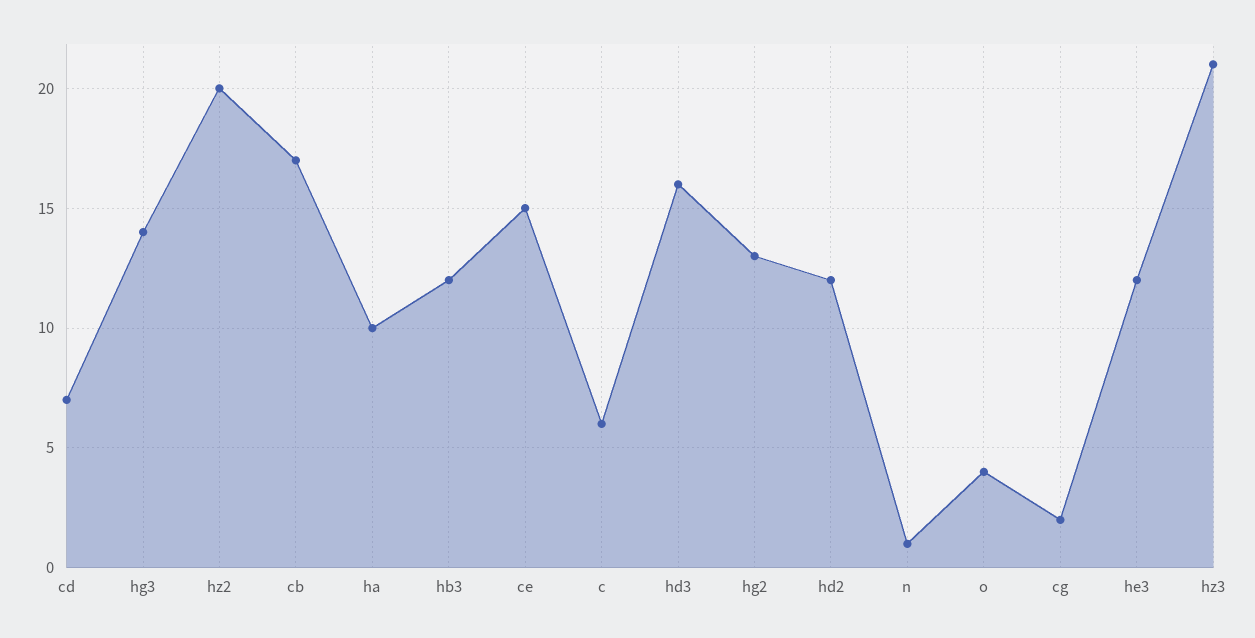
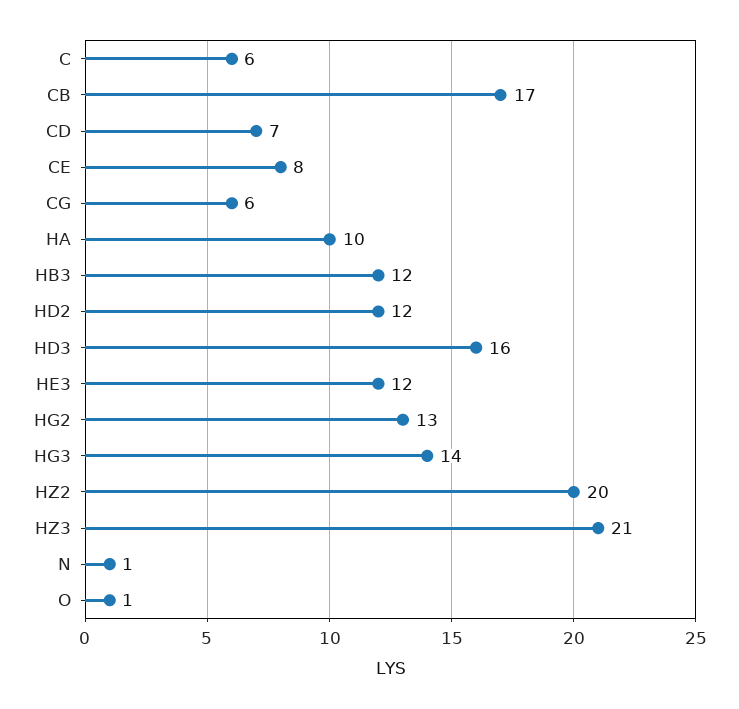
ce: 15 -> 8
o: 4 -> 1
cg: 2 -> 6

